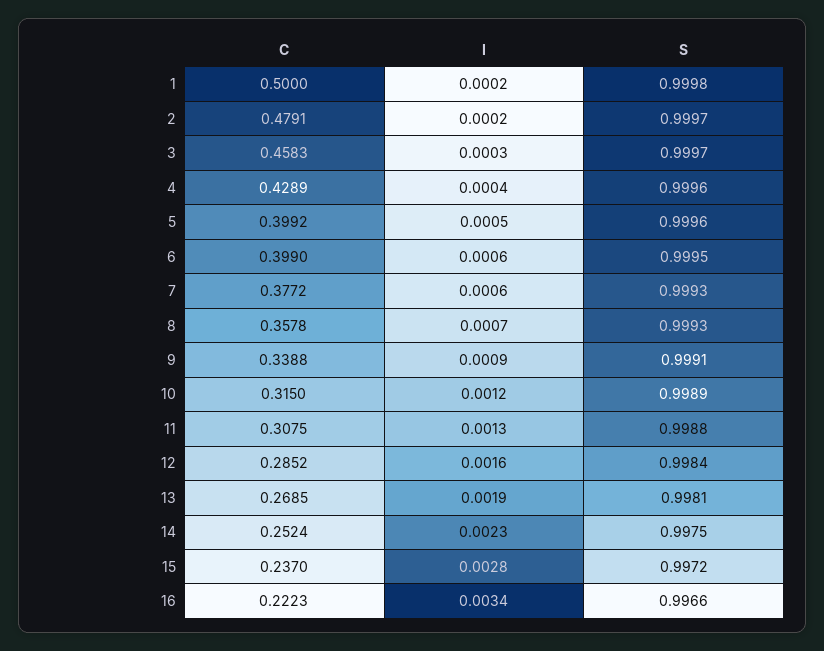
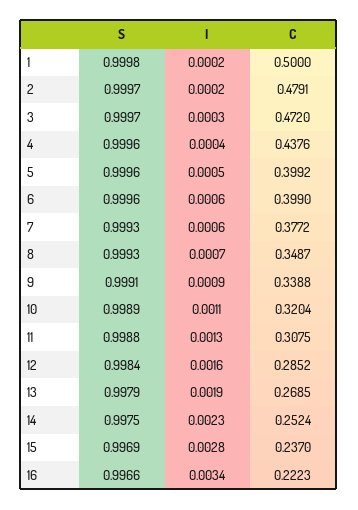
C, 3: 0.4583 -> 0.472
C, 4: 0.4289 -> 0.4376
S, 6: 0.9995 -> 0.9996
C, 8: 0.3578 -> 0.3487
C, 10: 0.315 -> 0.3204
I, 10: 0.0012 -> 0.0011
S, 13: 0.9981 -> 0.9979
S, 15: 0.9972 -> 0.9969

